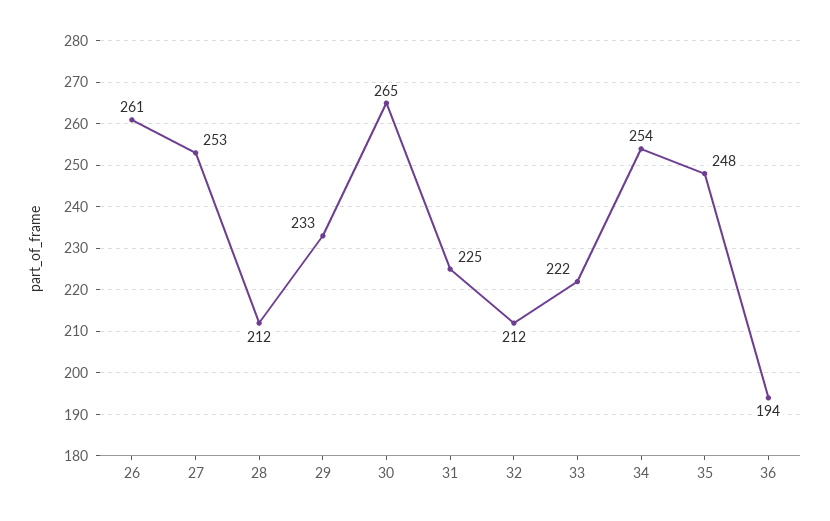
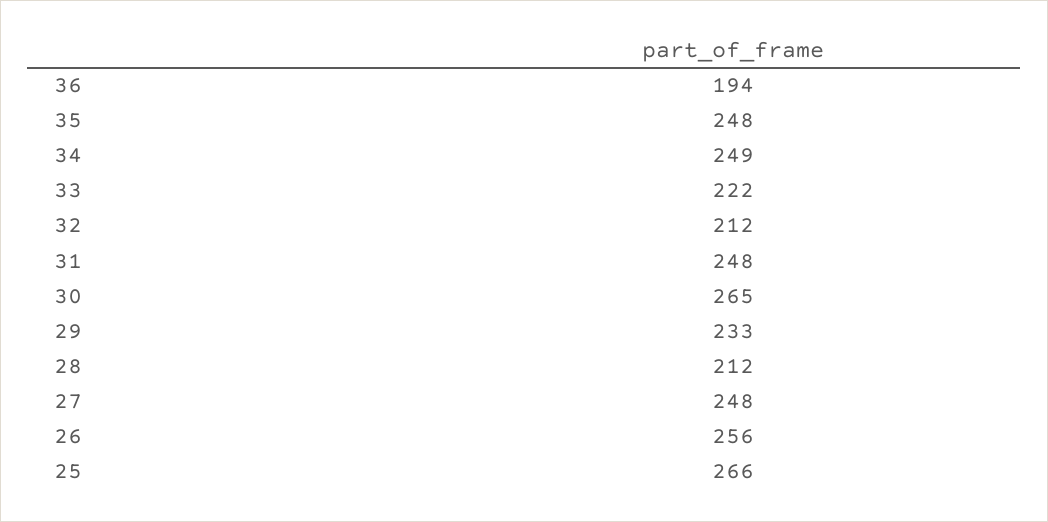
26: 261 -> 256
27: 253 -> 248
31: 225 -> 248
34: 254 -> 249
25: none -> 266

